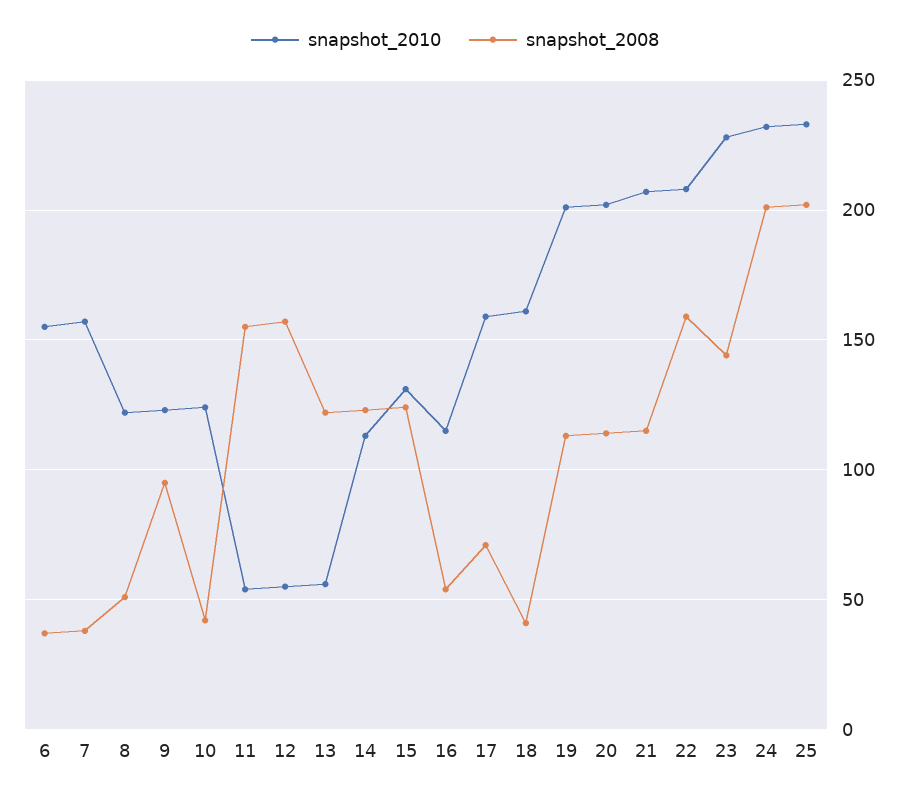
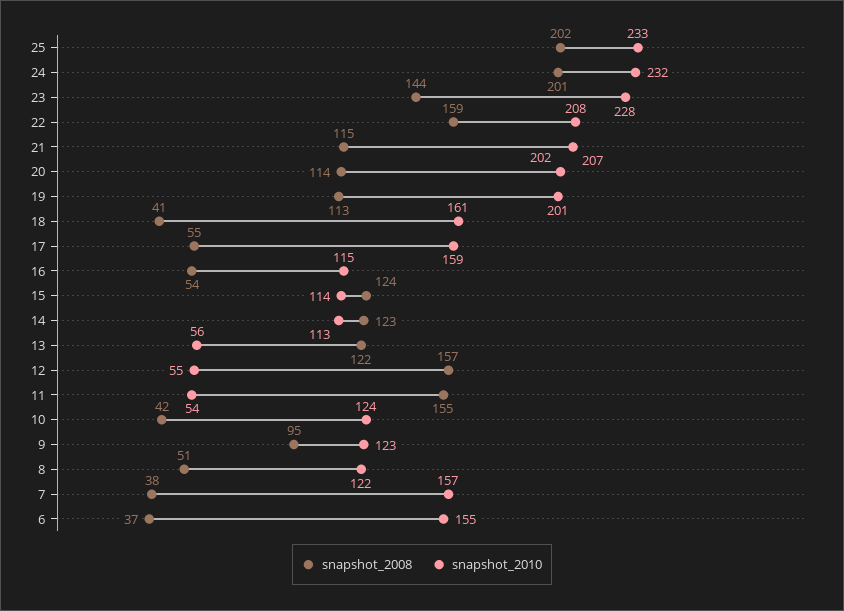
snapshot_2010, 15: 130 -> 114
snapshot_2008, 17: 70 -> 55

